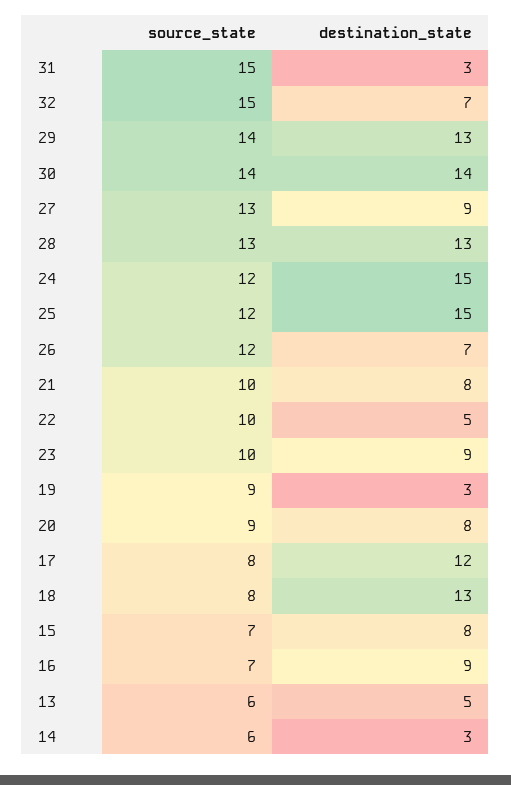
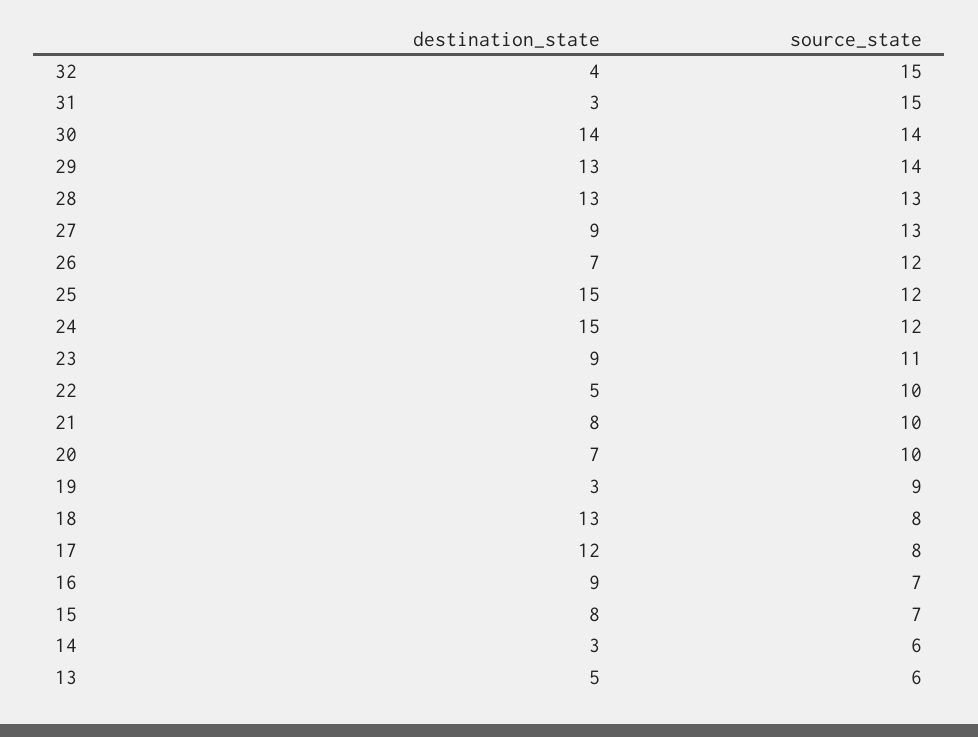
destination_state, 32: 7 -> 4
source_state, 23: 10 -> 11
source_state, 20: 9 -> 10
destination_state, 20: 8 -> 7

